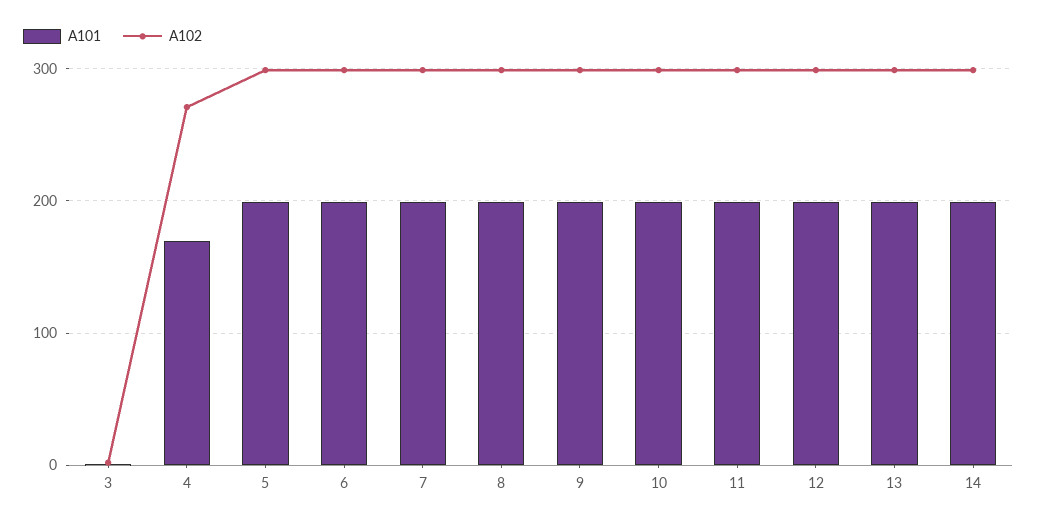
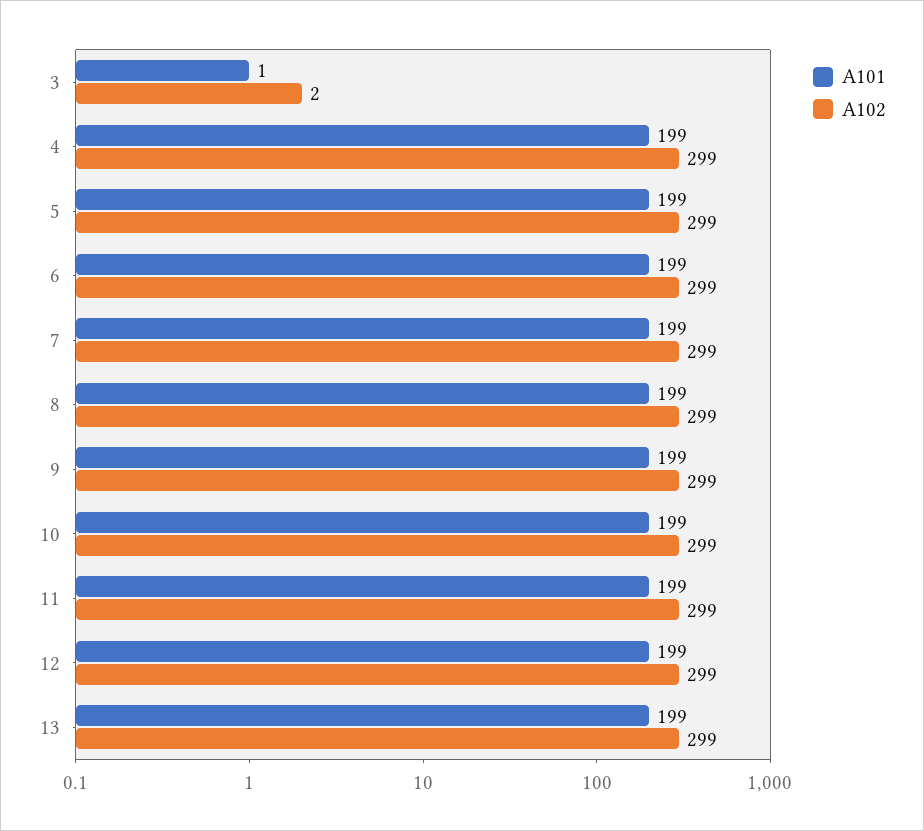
A101, 4: 170 -> 199
A102, 4: 270 -> 299
A101, 14: 200 -> none
A102, 14: 300 -> none

